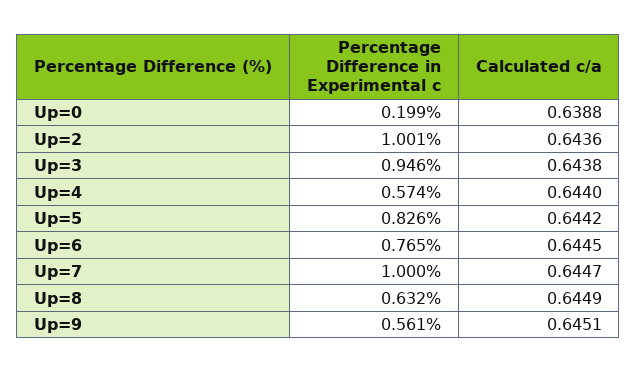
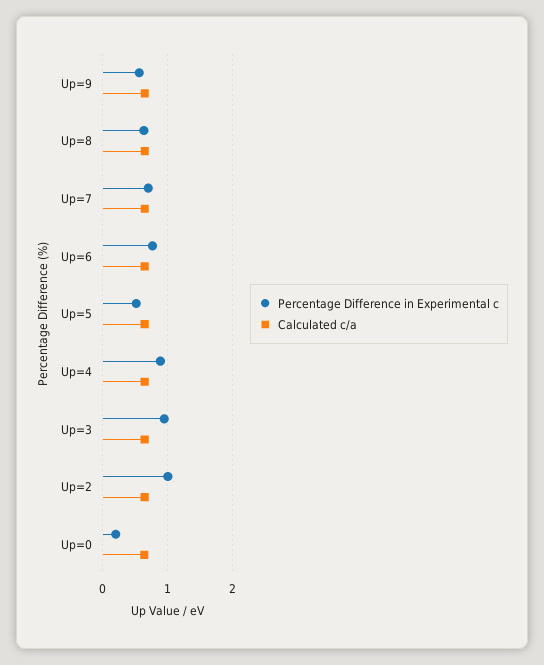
Percentage Difference in Experimental c, Up=4: 0.574 -> 0.9
Percentage Difference in Experimental c, Up=5: 0.826 -> 0.5
Percentage Difference in Experimental c, Up=7: 1 -> 0.7

